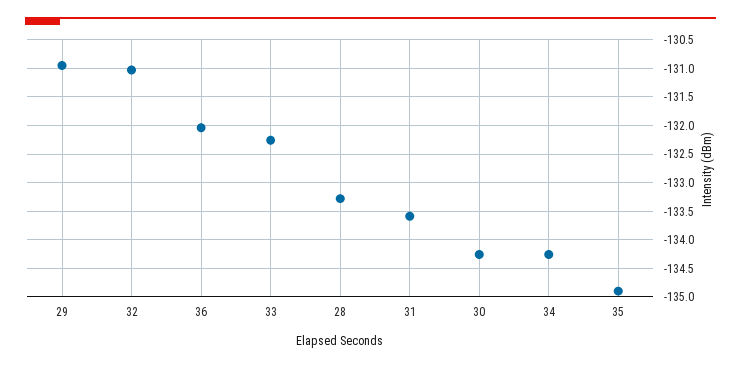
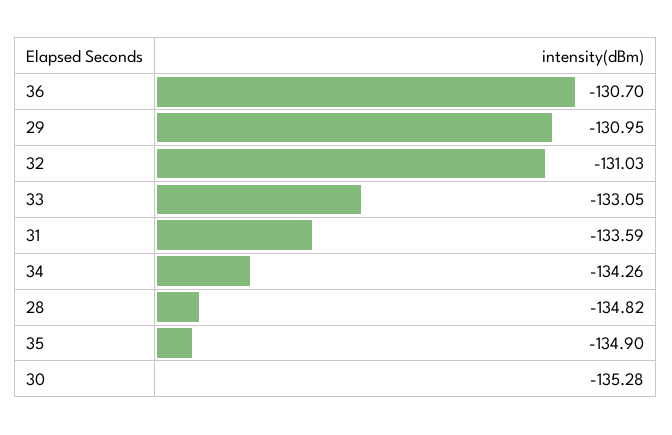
36: -132 -> -130.7
33: -132.25 -> -133.05
28: -133.25 -> -134.82
30: -134.25 -> -135.28

